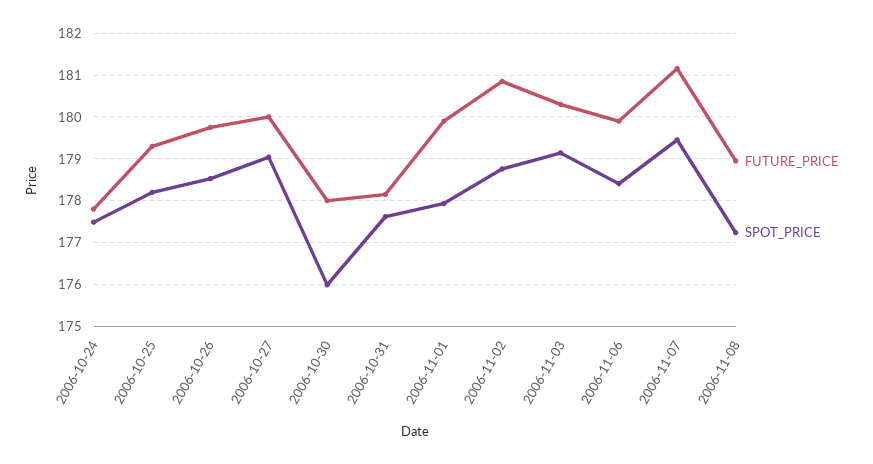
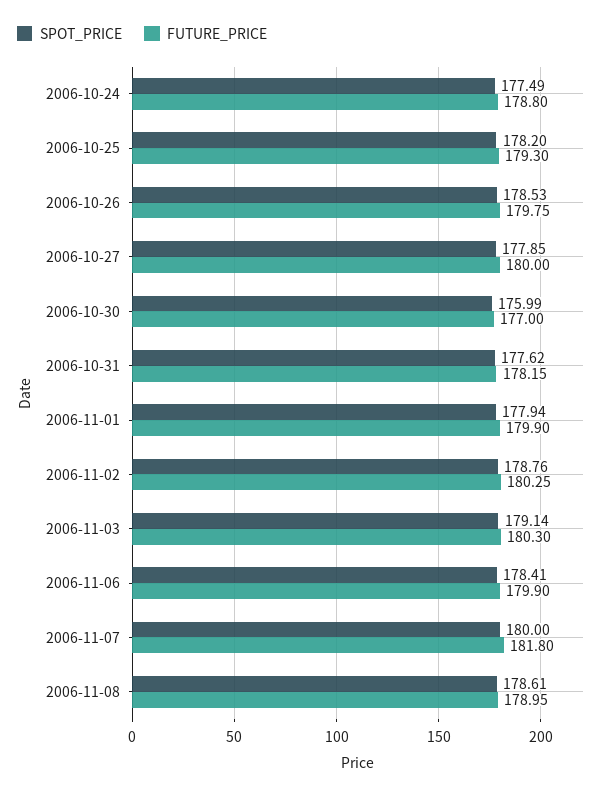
FUTURE_PRICE, 2006-10-24: 177.8 -> 178.8
SPOT_PRICE, 2006-10-27: 179 -> 177.85
FUTURE_PRICE, 2006-10-30: 178 -> 177
FUTURE_PRICE, 2006-11-02: 180.8 -> 180.25
FUTURE_PRICE, 2006-11-07: 181.2 -> 181.8
SPOT_PRICE, 2006-11-07: 179.4 -> 180
SPOT_PRICE, 2006-11-08: 177.2 -> 178.61

